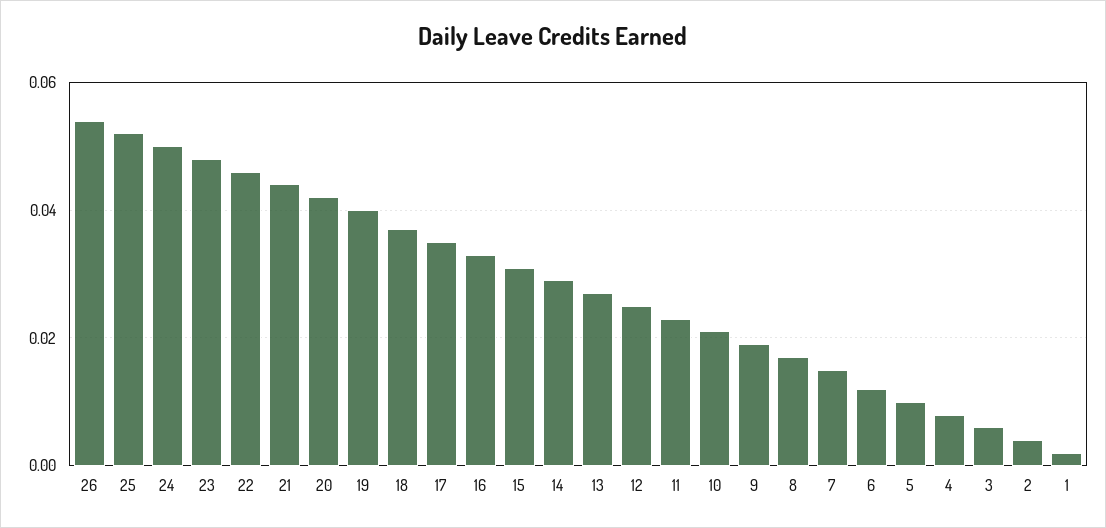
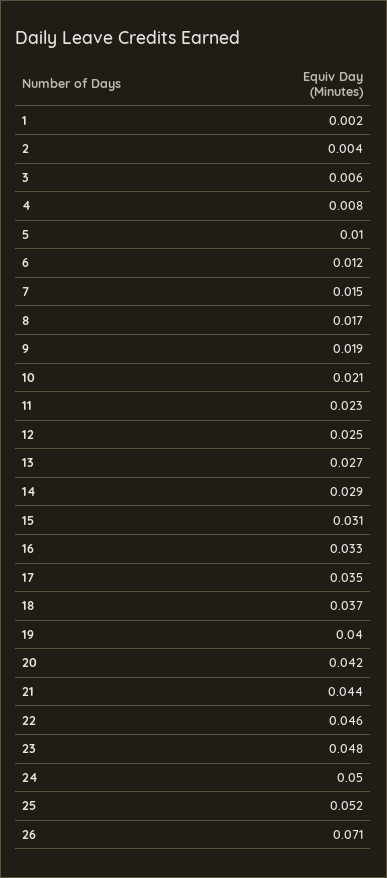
26: 0.055 -> 0.071

